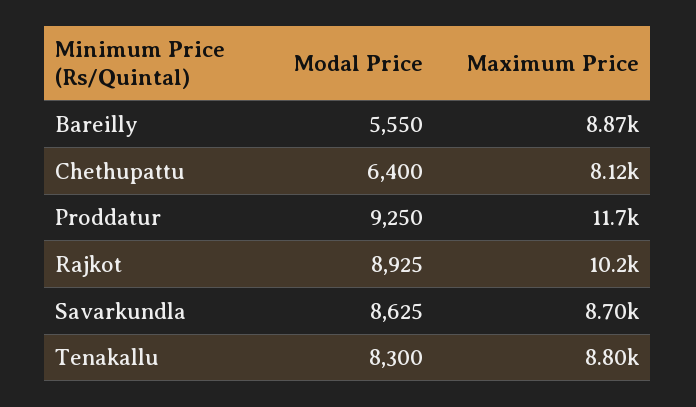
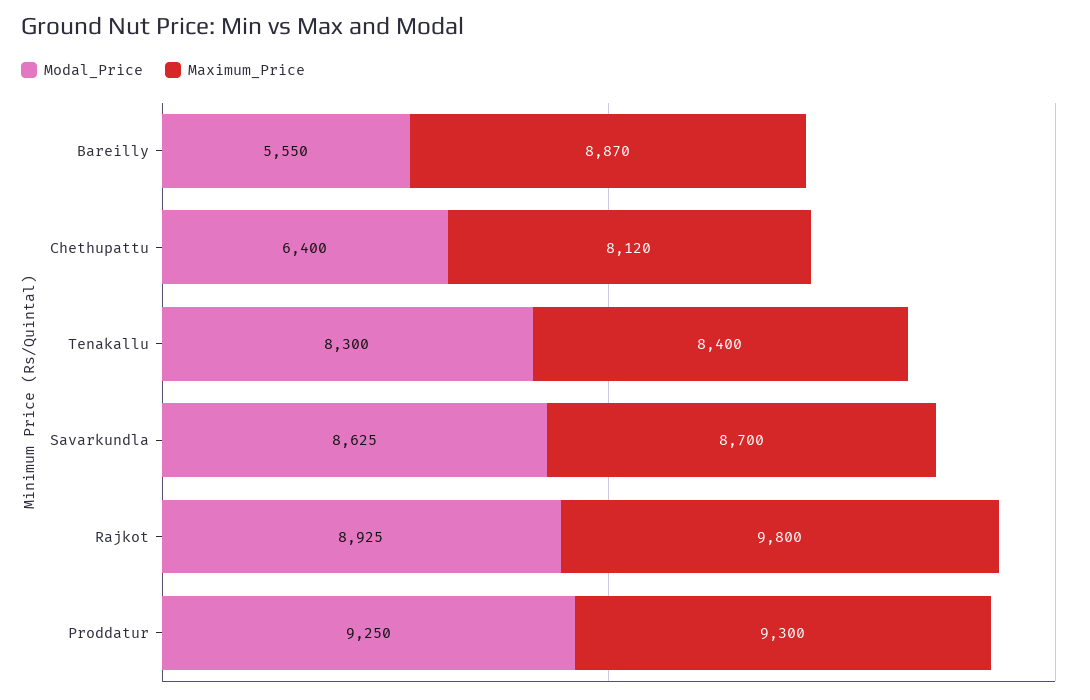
Maximum Price, Proddatur: 11700 -> 9300
Maximum Price, Rajkot: 10200 -> 9800
Maximum Price, Tenakallu: 8800 -> 8400

